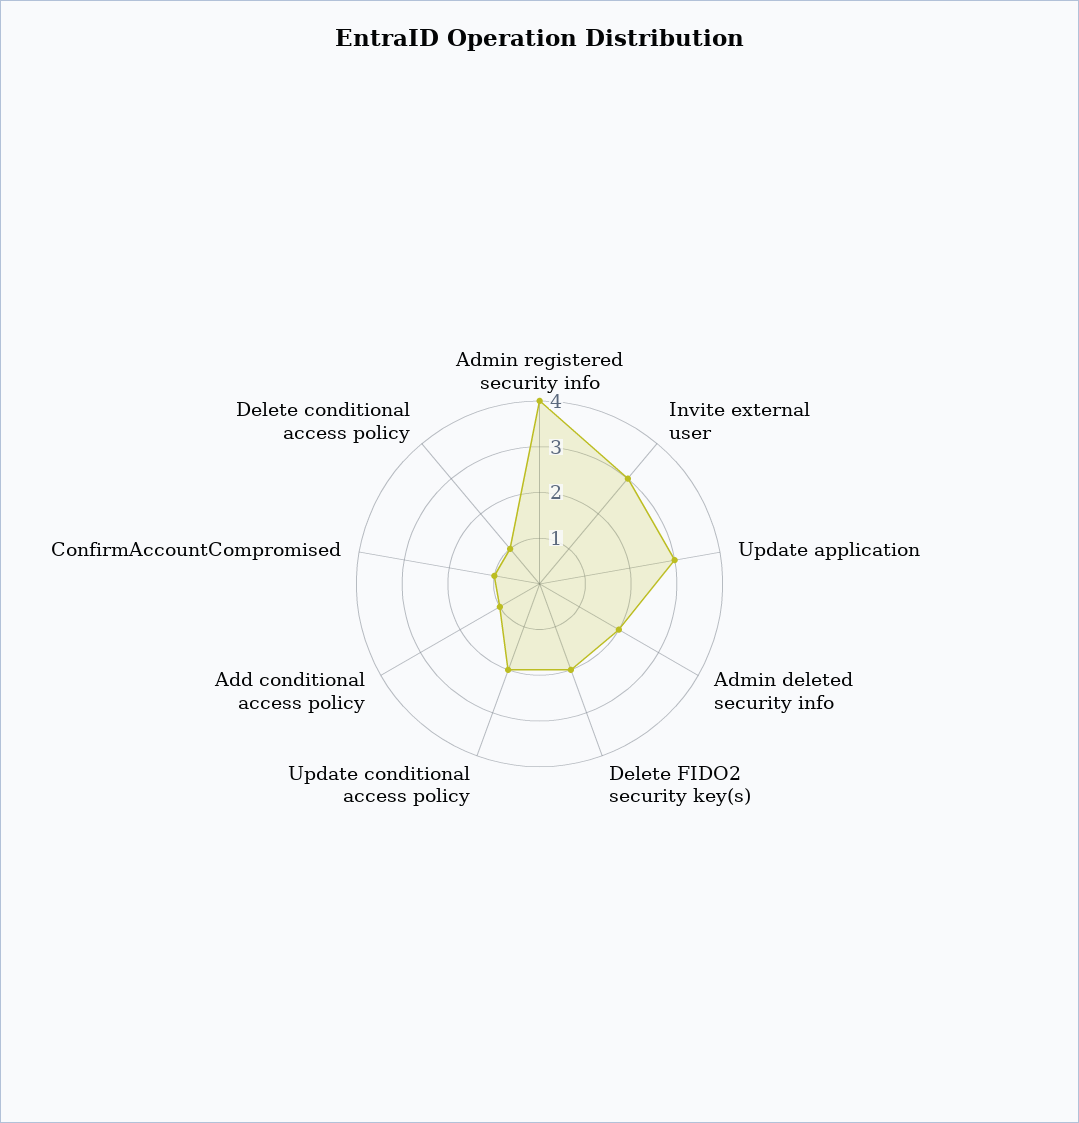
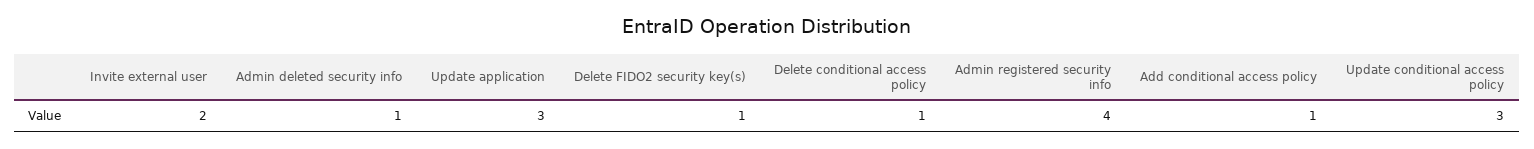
Invite external user: 3 -> 2
Admin deleted security info: 2 -> 1
Delete FIDO2 security key(s): 2 -> 1
Update conditional access policy: 2 -> 3
ConfirmAccountCompromised: 1 -> none

